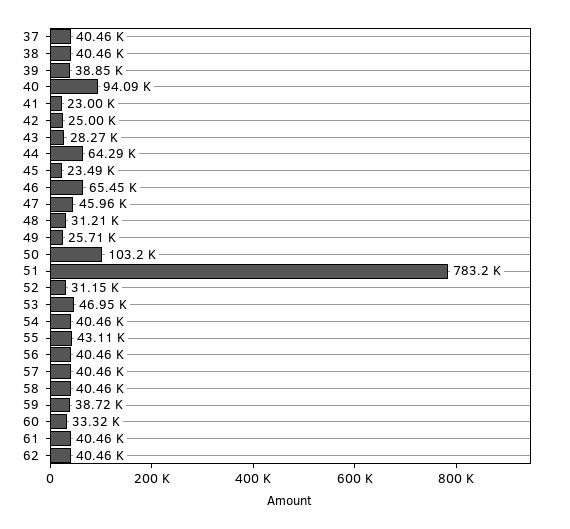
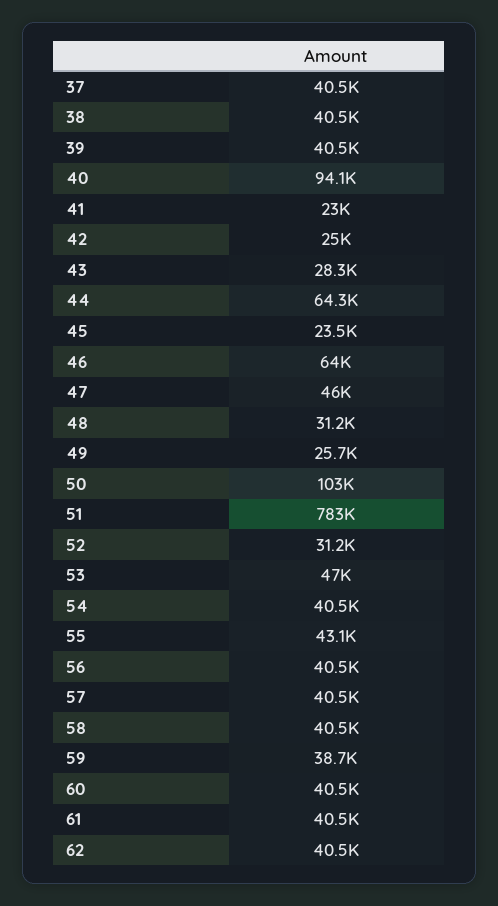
39: 38850 -> 40500
46: 65450 -> 64000
60: 33320 -> 40500

